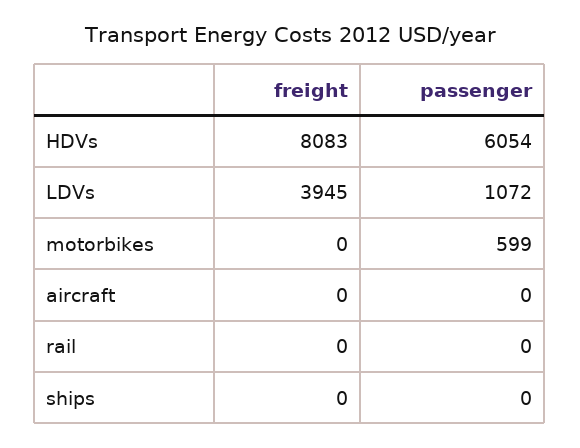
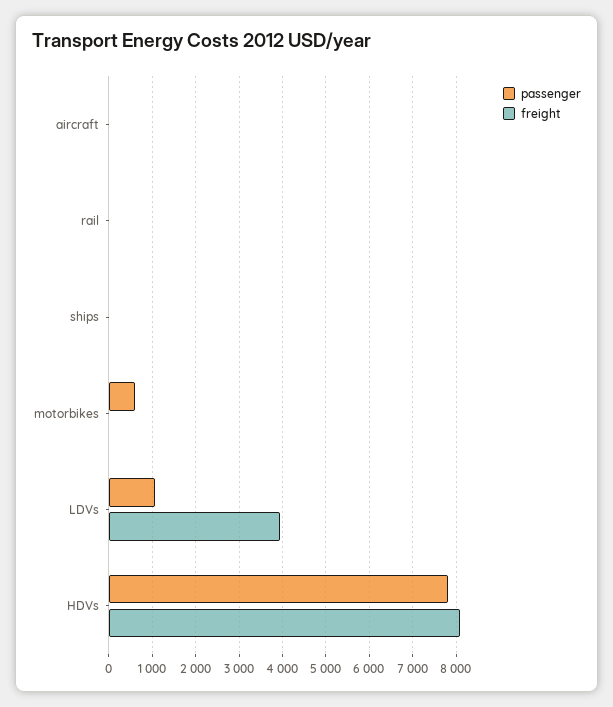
passenger, HDVs: 6054 -> 7800

